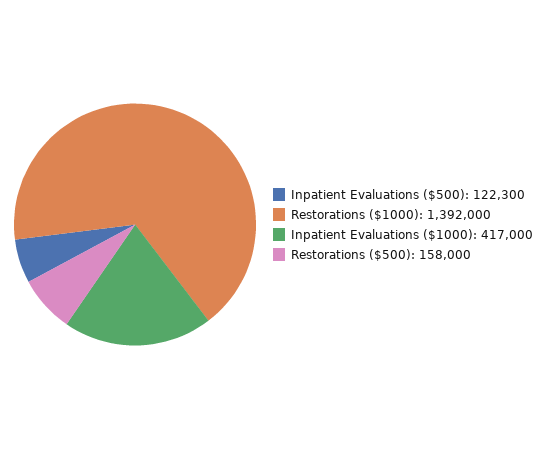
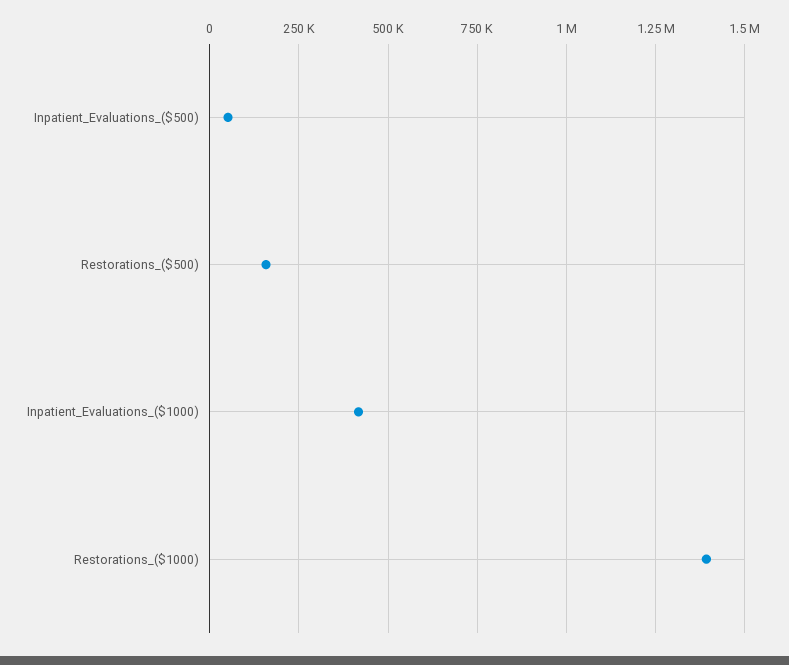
Inpatient Evaluations ($500): 122300 -> 50000

